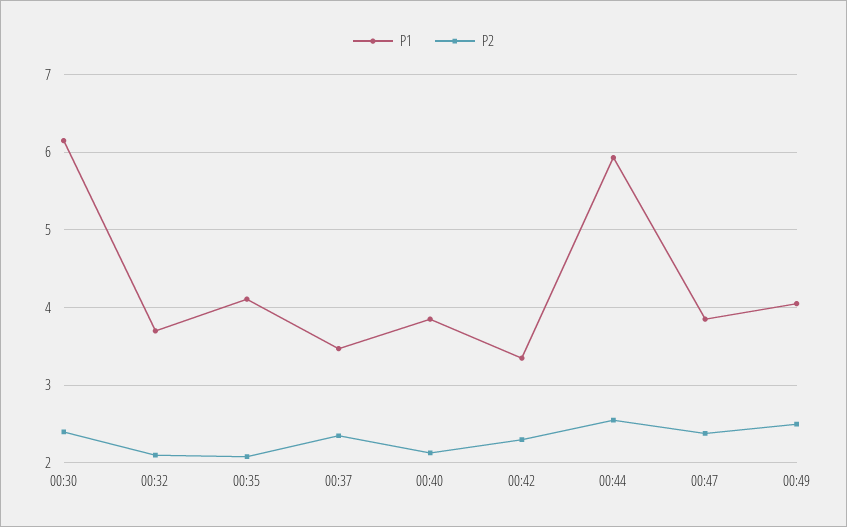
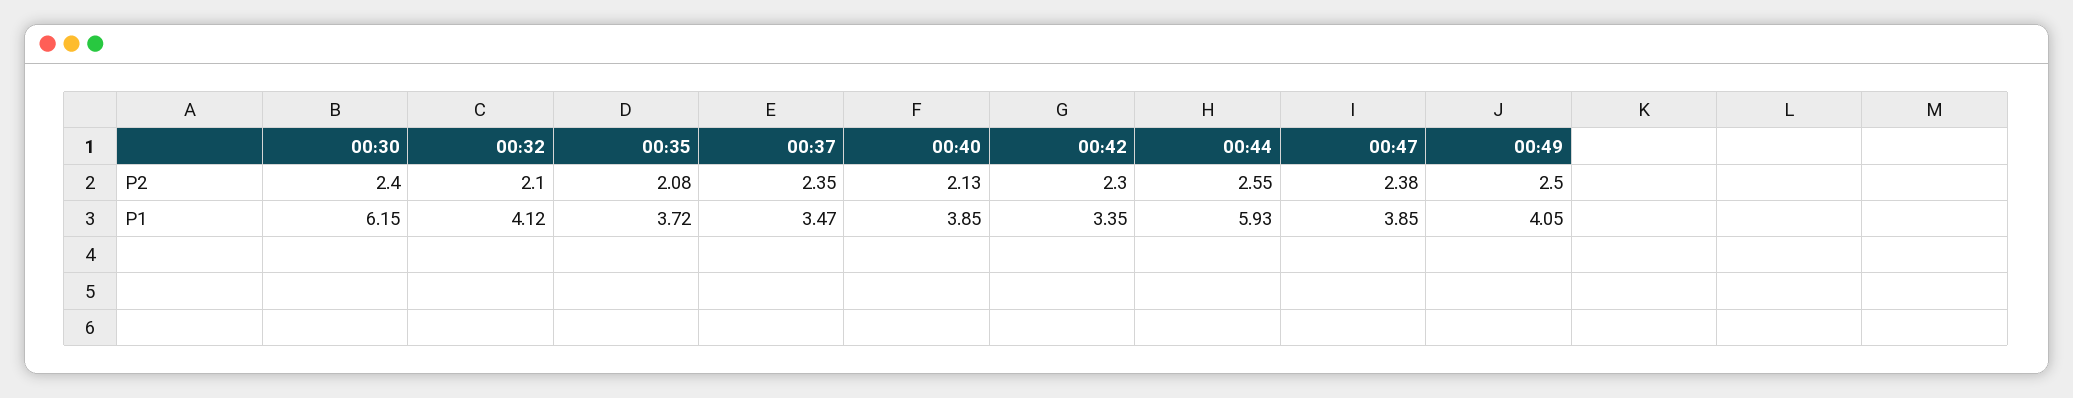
P1, 00:32: 3.7 -> 4.12
P1, 00:35: 4.1 -> 3.72

